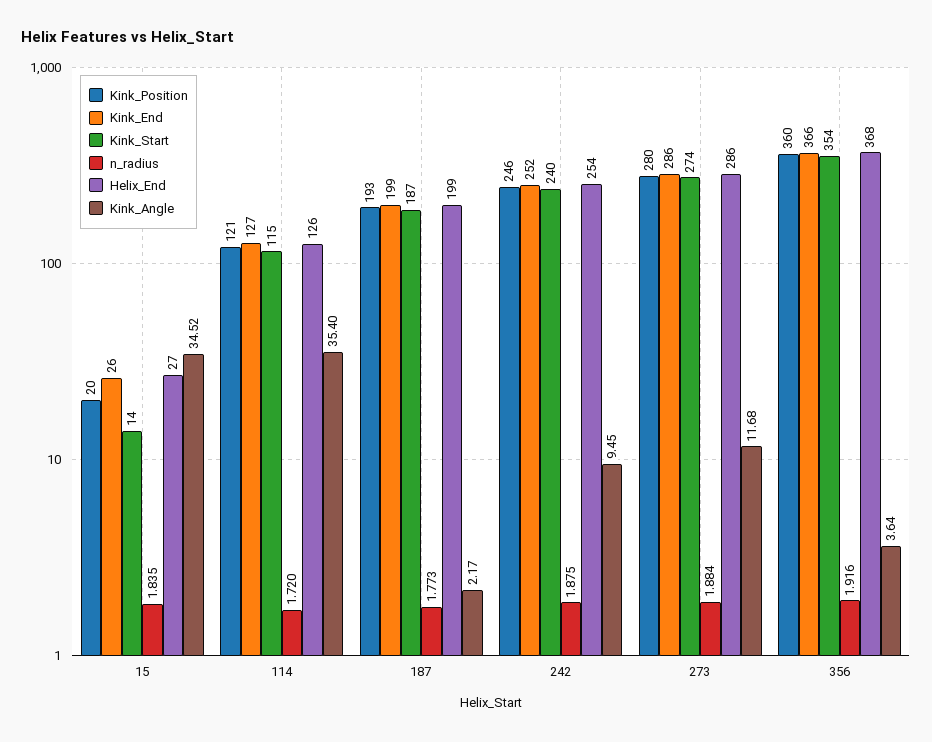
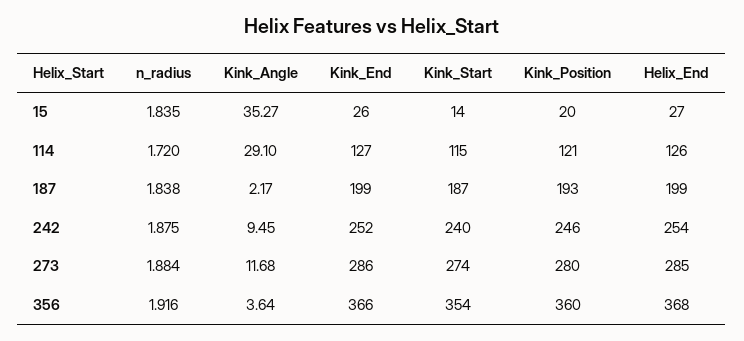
Kink_Angle, 15: 34.52 -> 35.27
Kink_Angle, 114: 35.4 -> 29.1
n_radius, 187: 1.773 -> 1.838
Helix_End, 273: 286 -> 285

